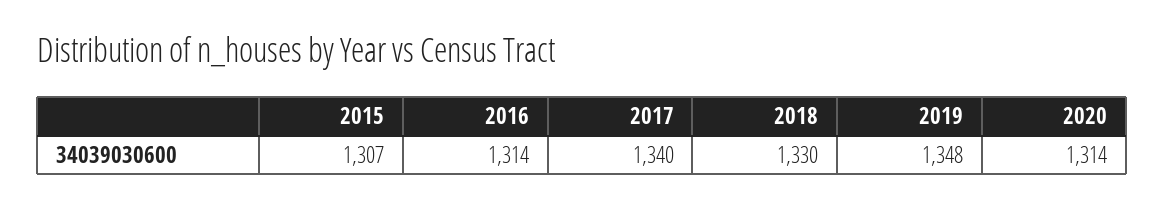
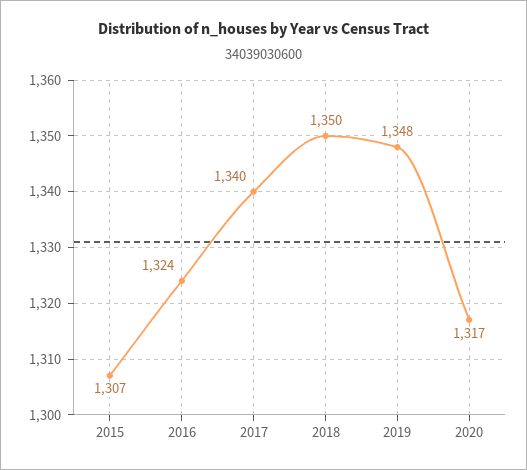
2016: 1314 -> 1324
2018: 1330 -> 1350
2020: 1314 -> 1317

